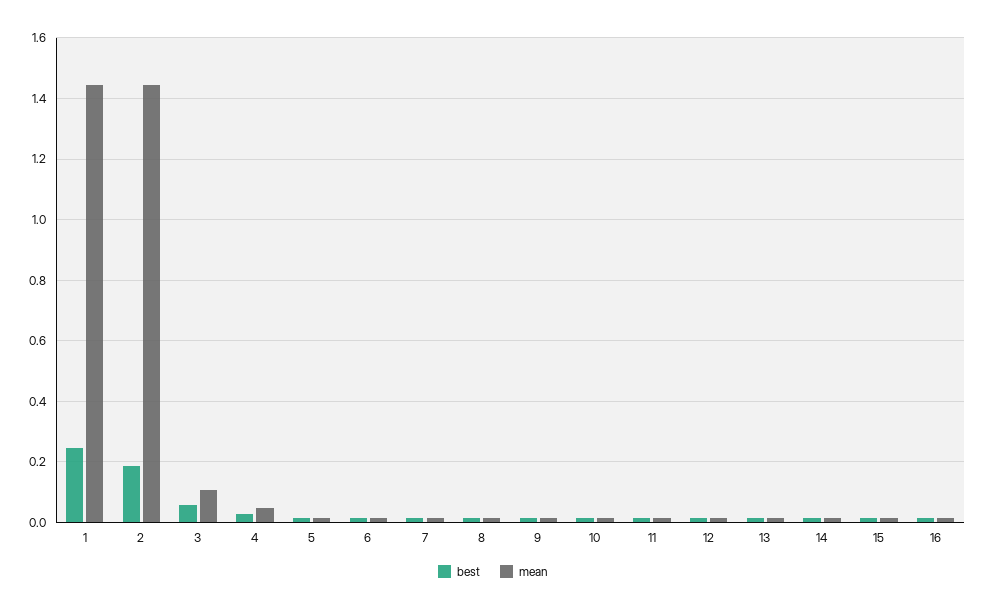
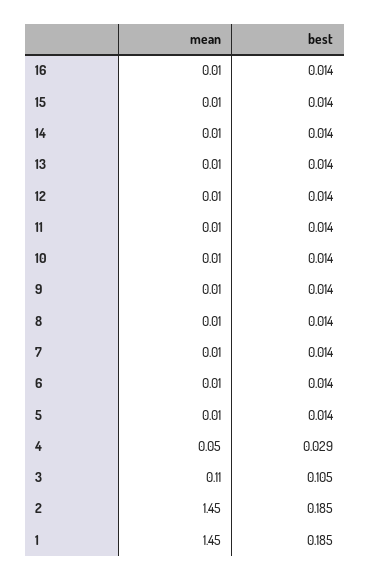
best, 1: 0.24 -> 0.185
best, 3: 0.06 -> 0.105

